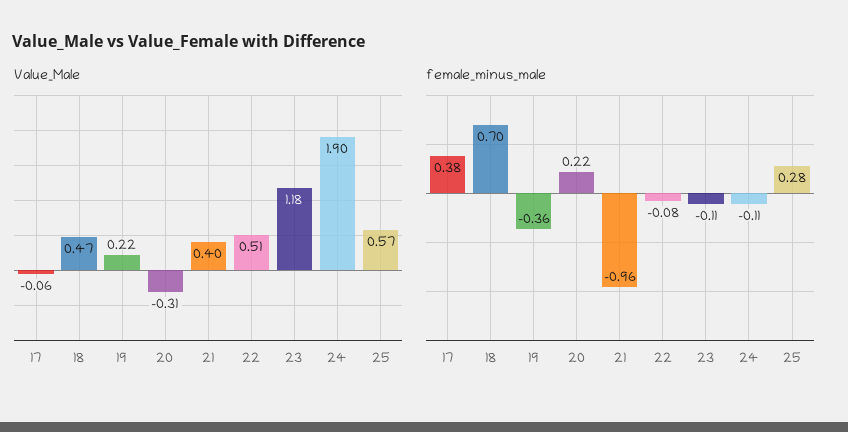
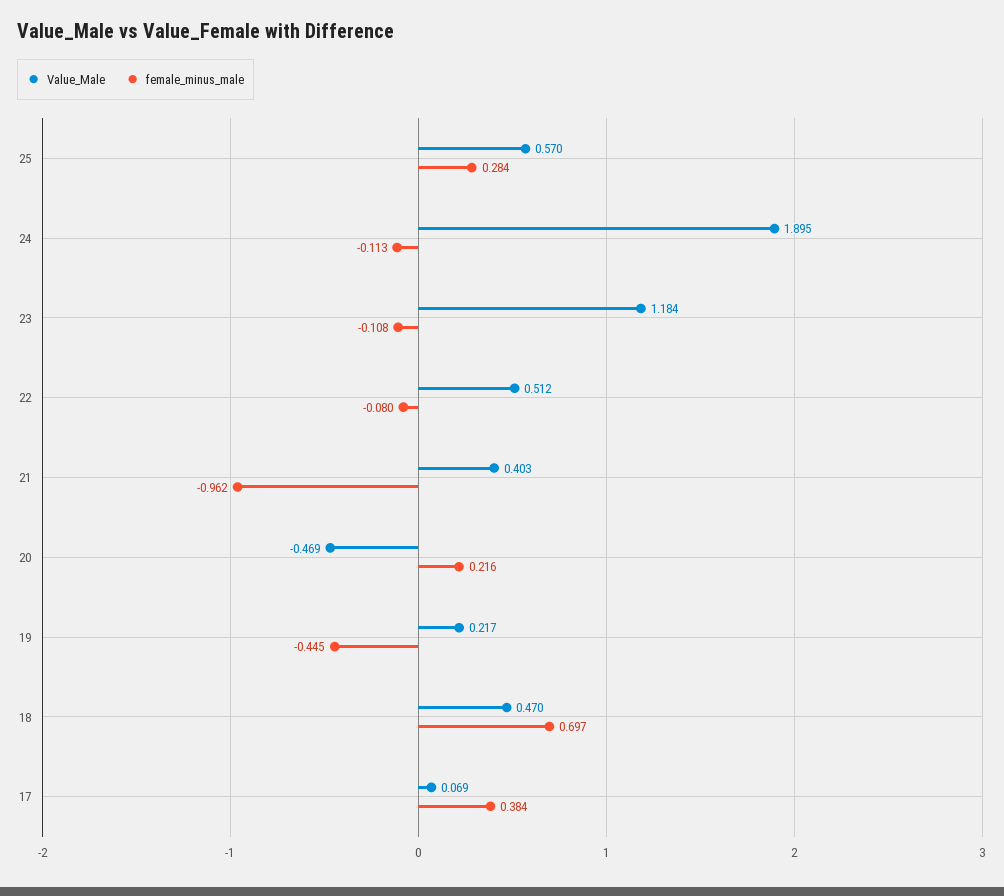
Value_Male, 17: -0.06 -> 0.069
Value_Male, 20: -0.31 -> -0.469
female_minus_male, 19: -0.36 -> -0.445

